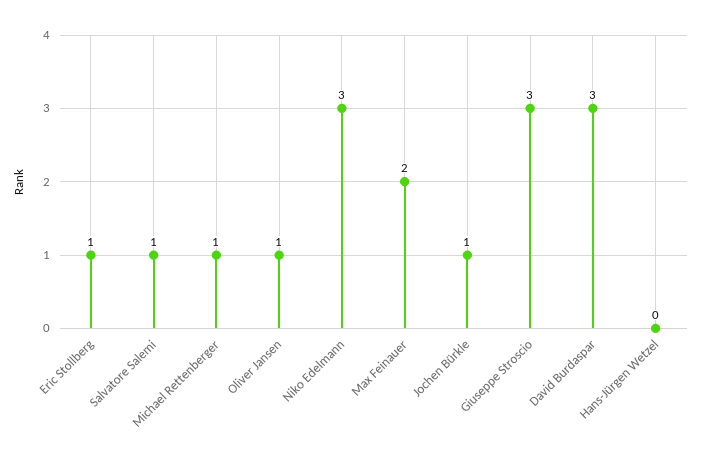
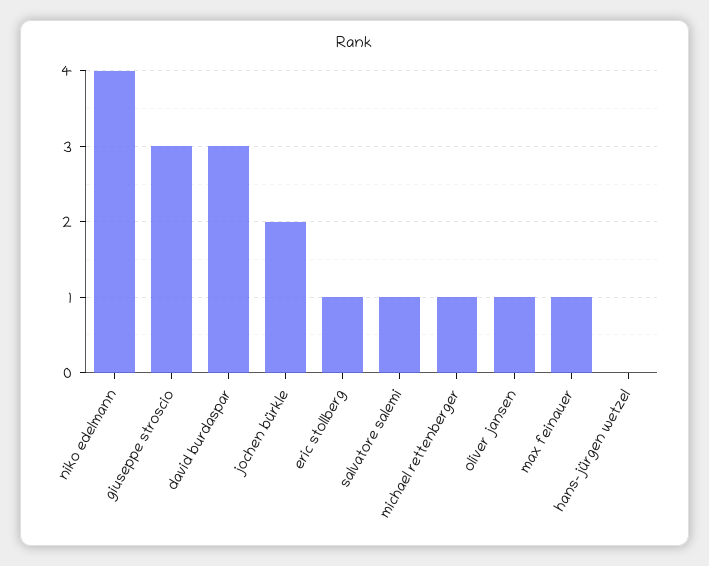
Niko Edelmann: 3 -> 4
Max Feinauer: 2 -> 1
Jochen Bürkle: 1 -> 2

